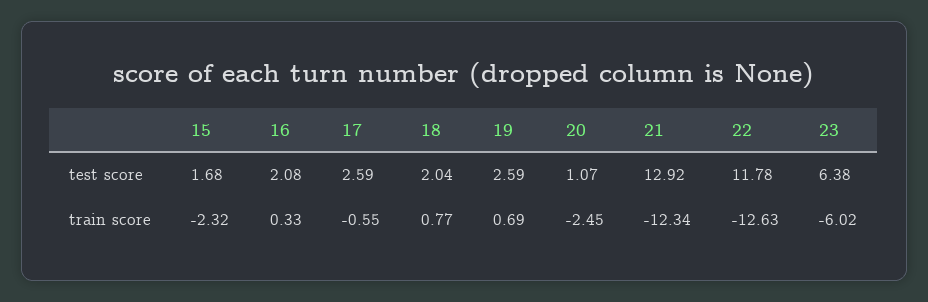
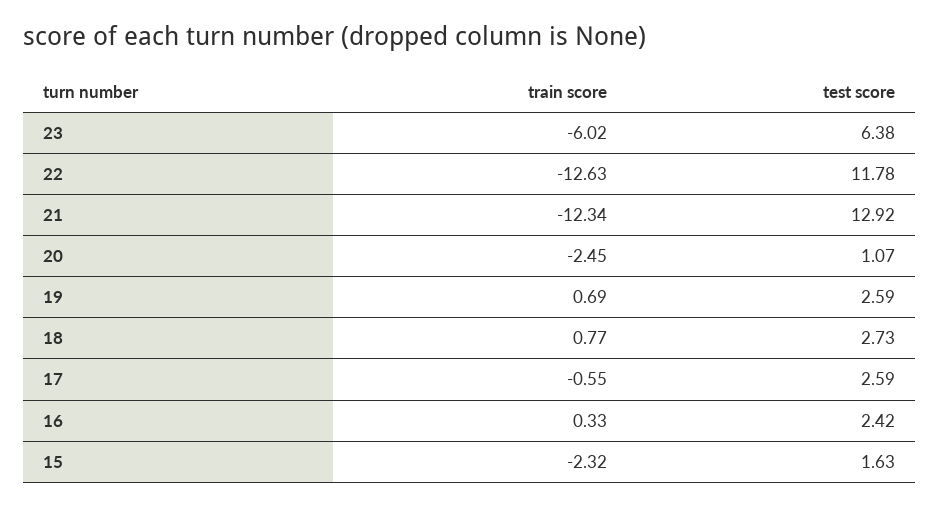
15, test score: 1.68 -> 1.63
16, test score: 2.08 -> 2.42
18, test score: 2.04 -> 2.73

